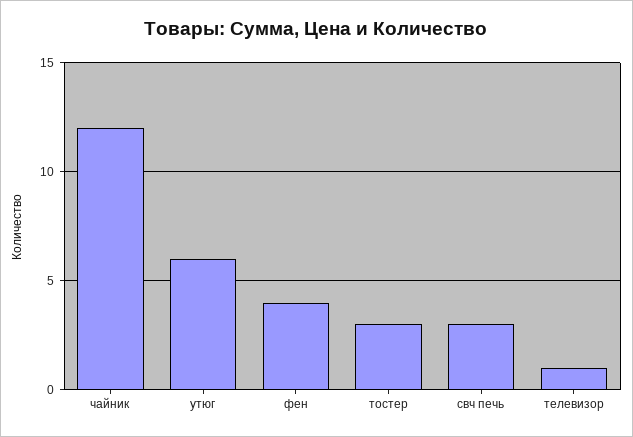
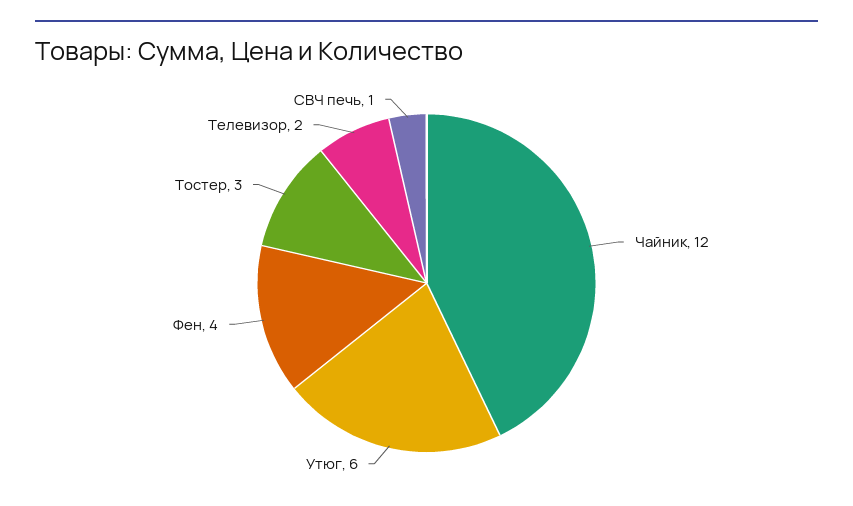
свч печь: 3 -> 1
телевизор: 1 -> 2

